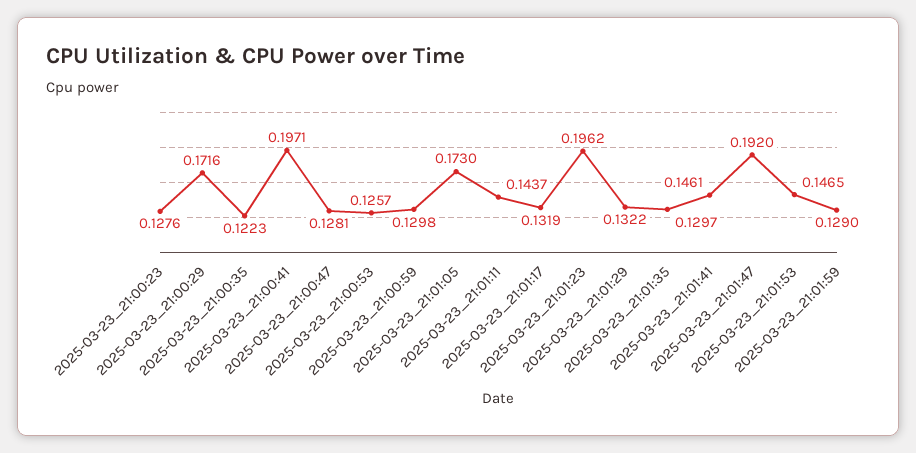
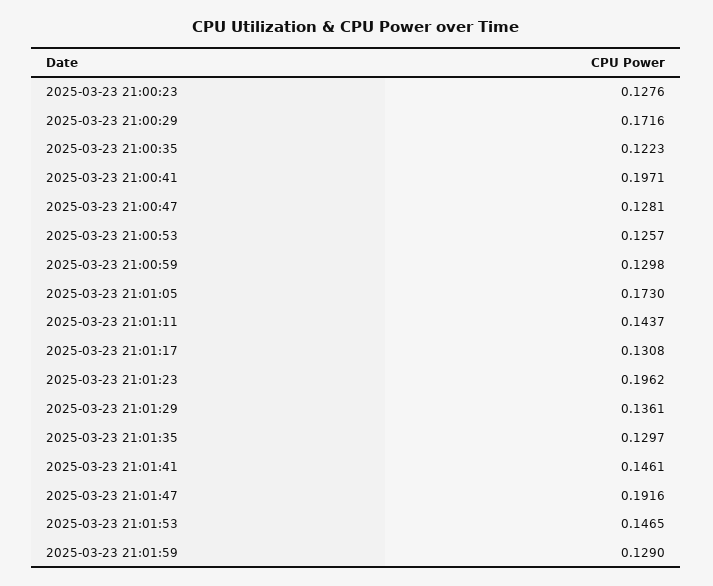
2025-03-23_21:01:17: 0.1319 -> 0.1308
2025-03-23_21:01:29: 0.1322 -> 0.1361
2025-03-23_21:01:47: 0.192 -> 0.1916

